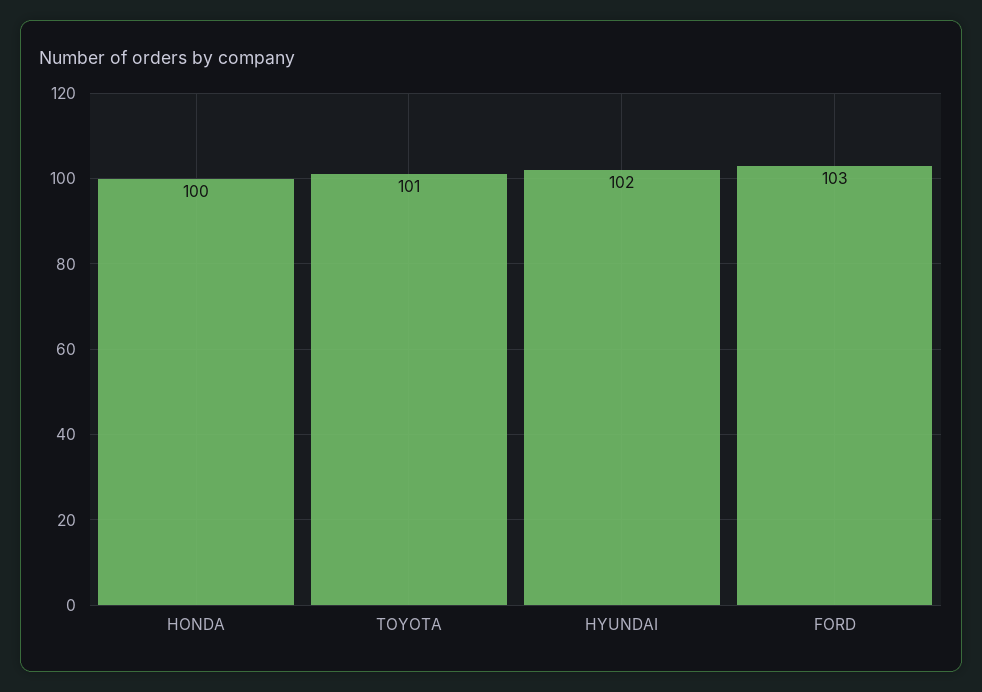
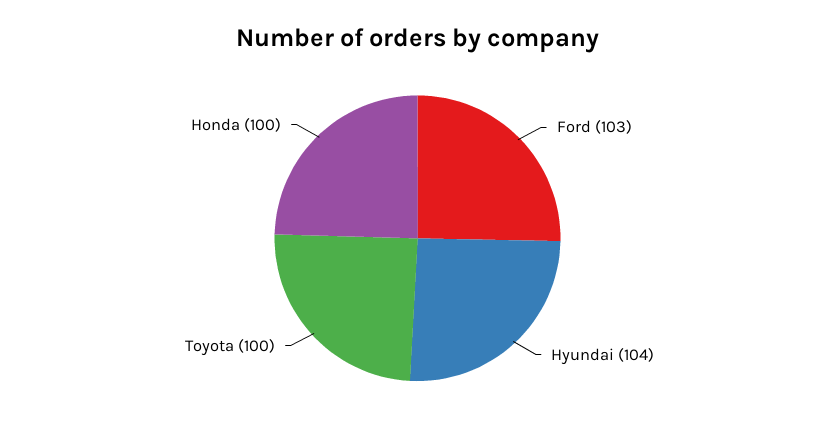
TOYOTA: 101 -> 100
HYUNDAI: 102 -> 104

